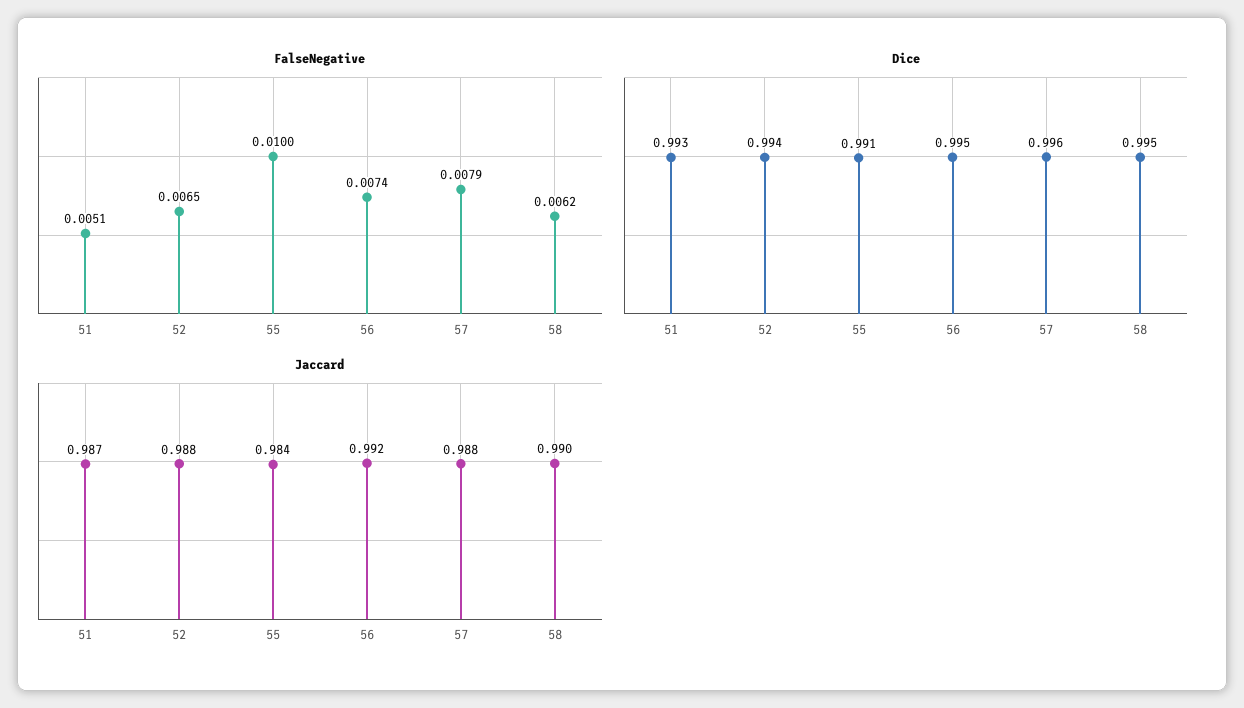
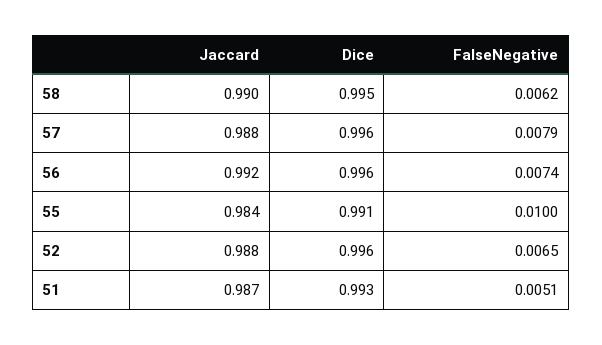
Dice, 52: 0.994 -> 0.996
Dice, 56: 0.995 -> 0.996

